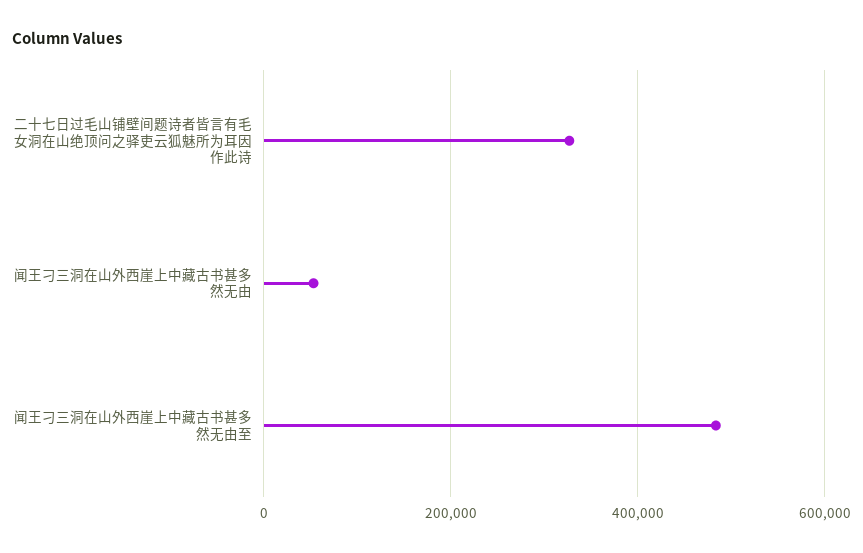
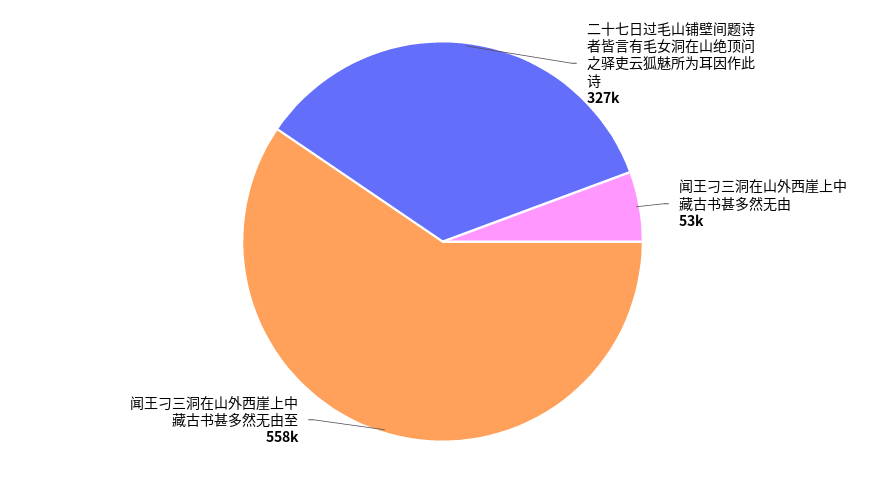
闻王刁三洞在山外西崖上中藏古书甚多然无由至: 480000 -> 558000

